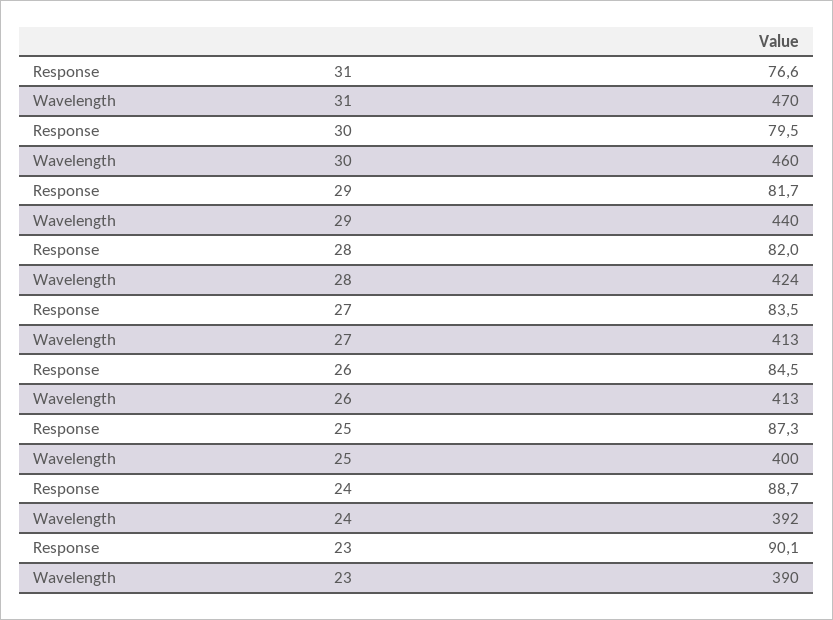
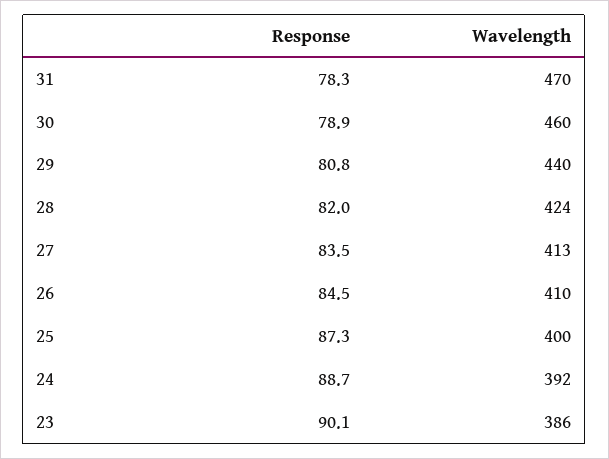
Response, 31: 76.6 -> 78.3
Response, 30: 79.5 -> 78.9
Response, 29: 81.7 -> 80.8
Wavelength, 26: 413 -> 410
Wavelength, 23: 390 -> 386

